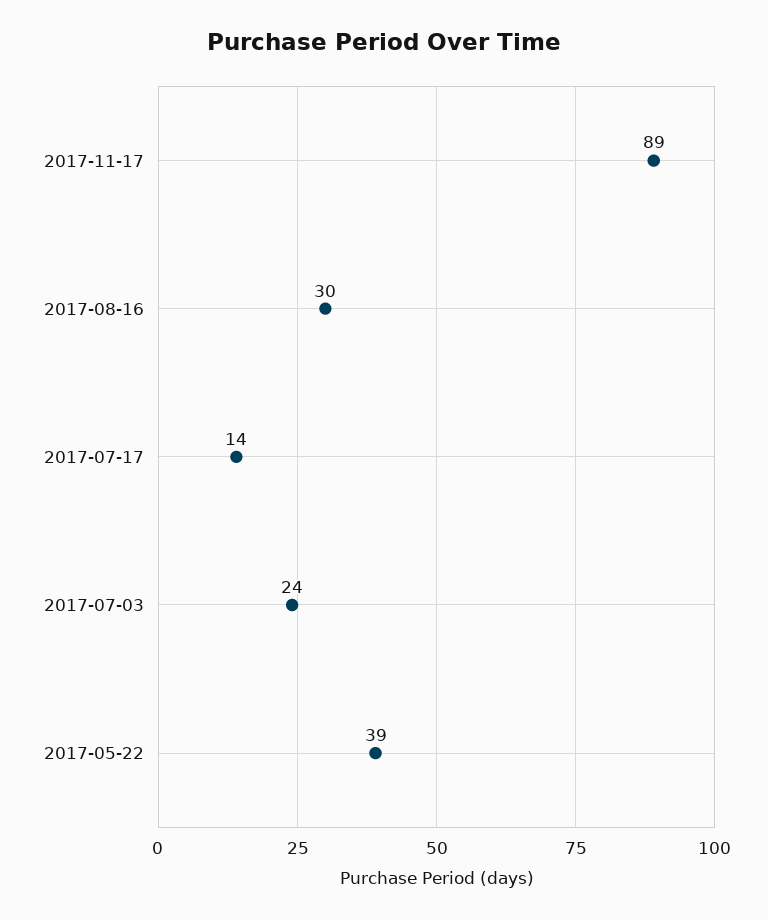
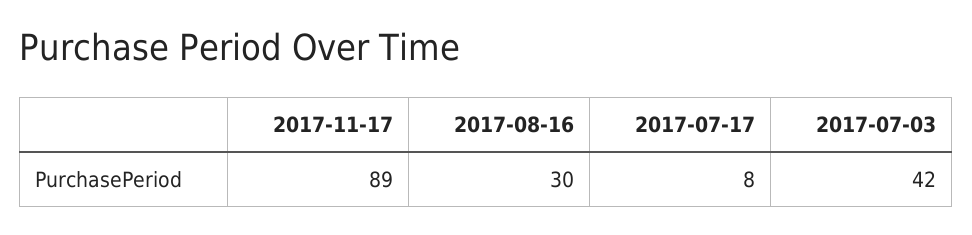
2017-07-17: 14 -> 8
2017-07-03: 24 -> 42
2017-05-22: 39 -> none

